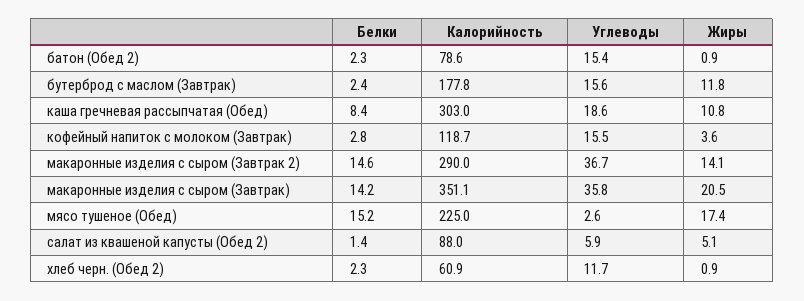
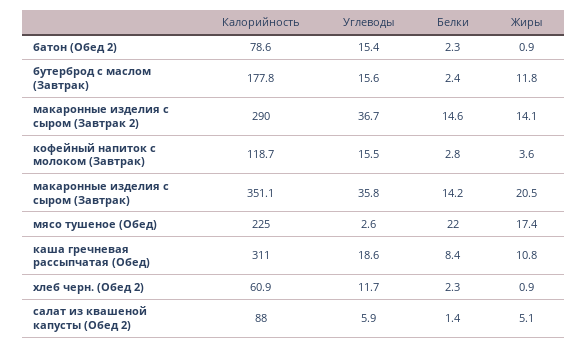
Калорийность, каша гречневая рассыпчатая (Обед): 303 -> 311
Белки, мясо тушеное (Обед): 15.2 -> 22

